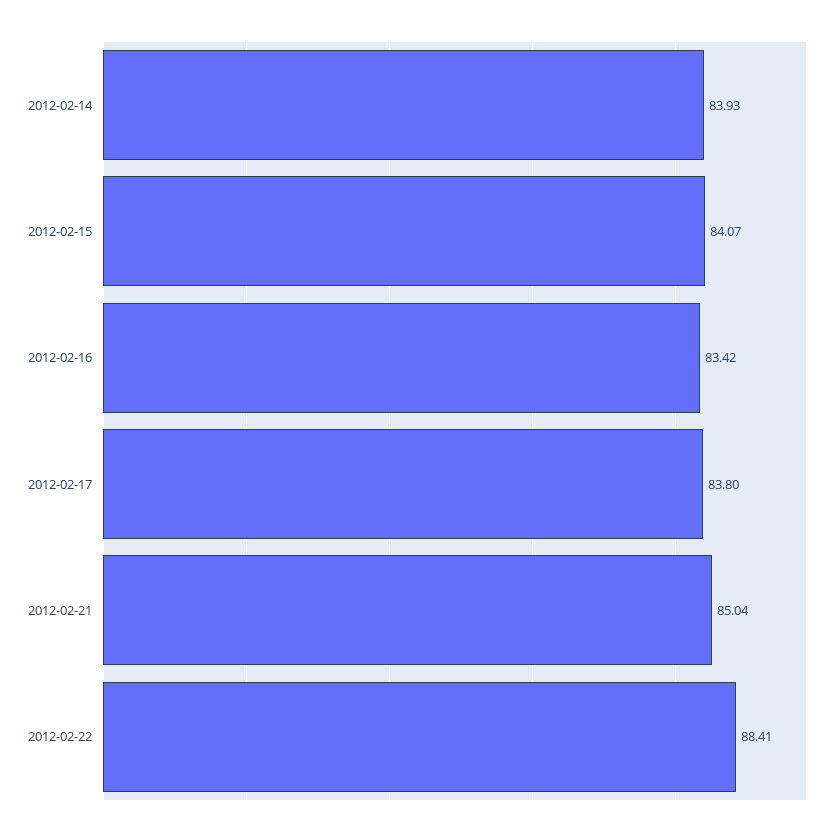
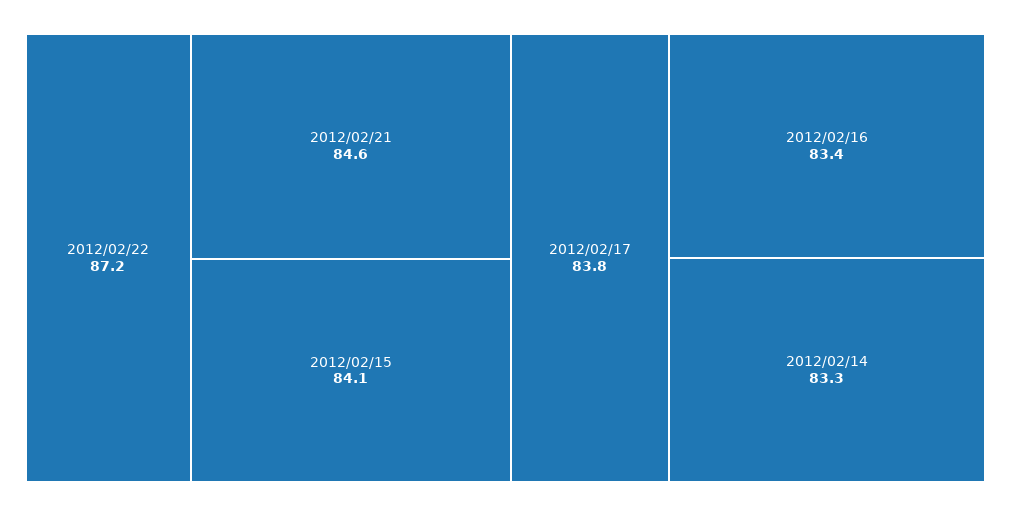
2012-02-14: 83.93 -> 83.3
2012-02-21: 85.04 -> 84.6
2012-02-22: 88.41 -> 87.2

